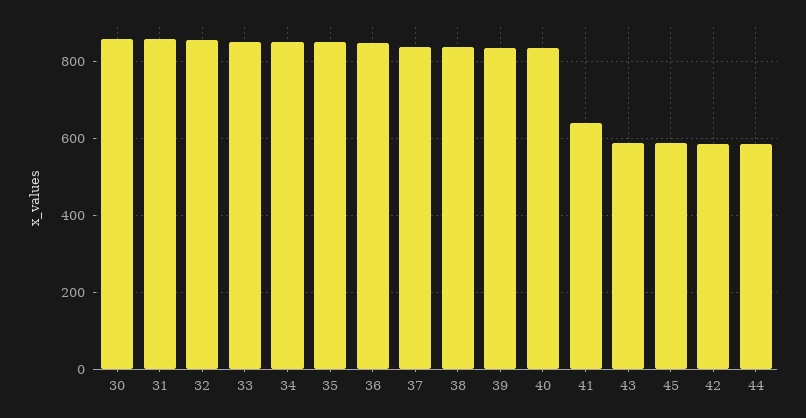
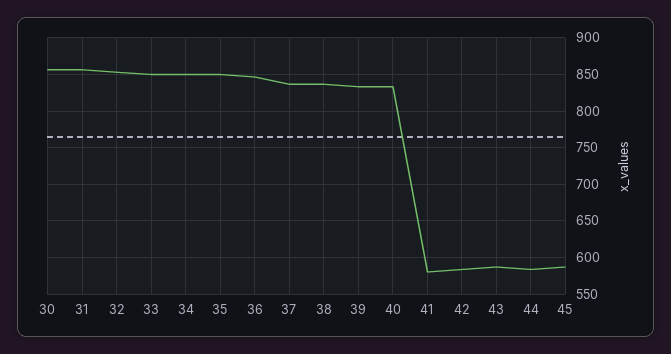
41: 640 -> 580

